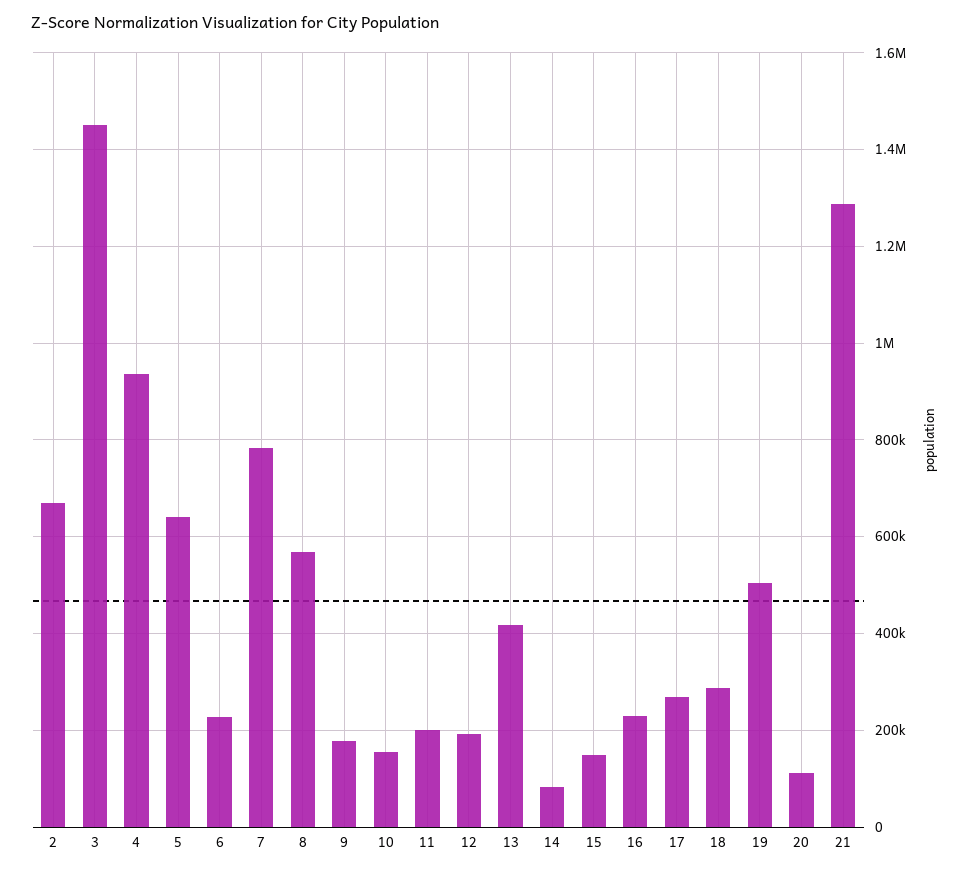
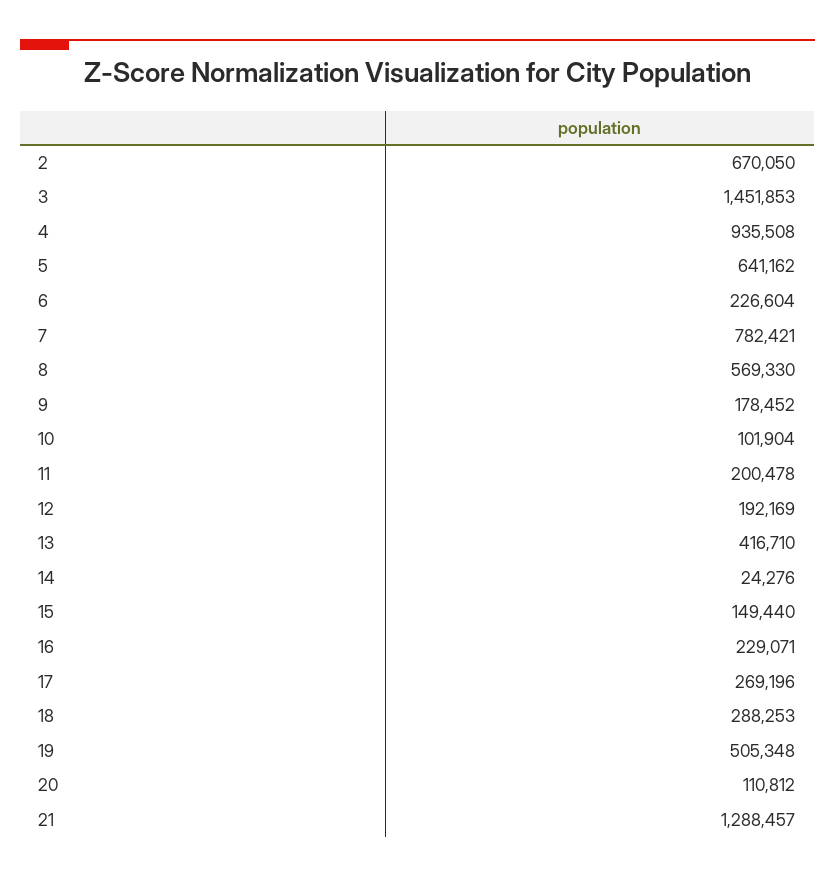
10: 160000 -> 101904
14: 80000 -> 24276

